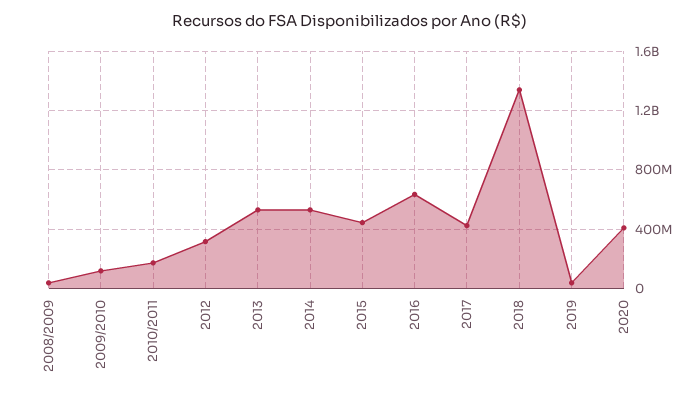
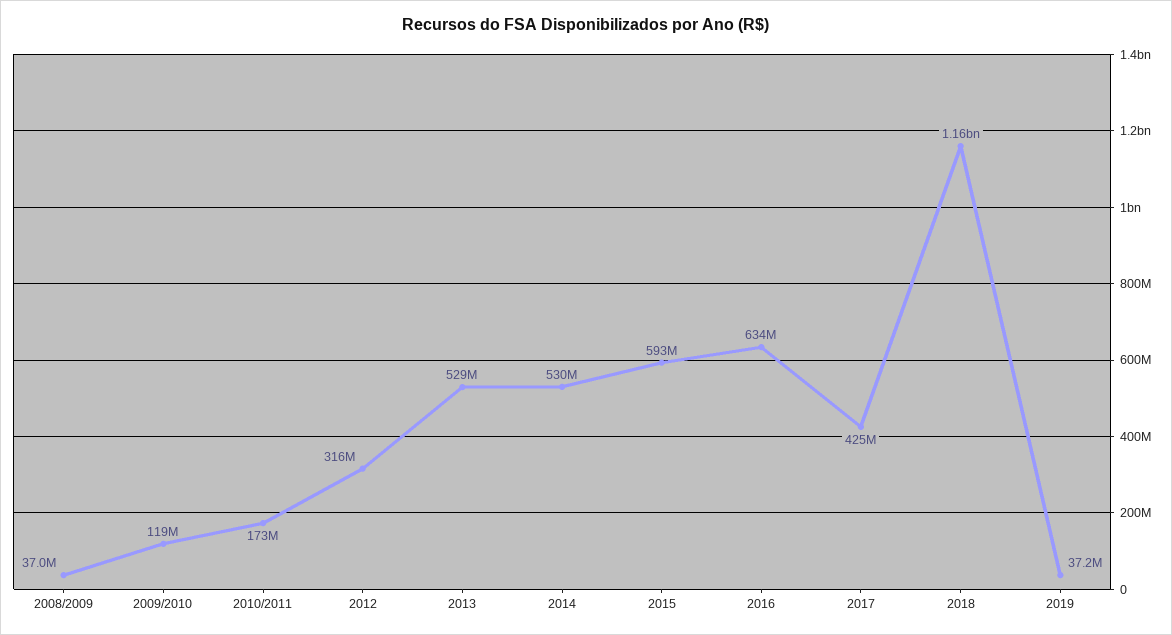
2015: 450000000 -> 593000000
2018: 1350000000 -> 1160000000
2020: 400000000 -> none

